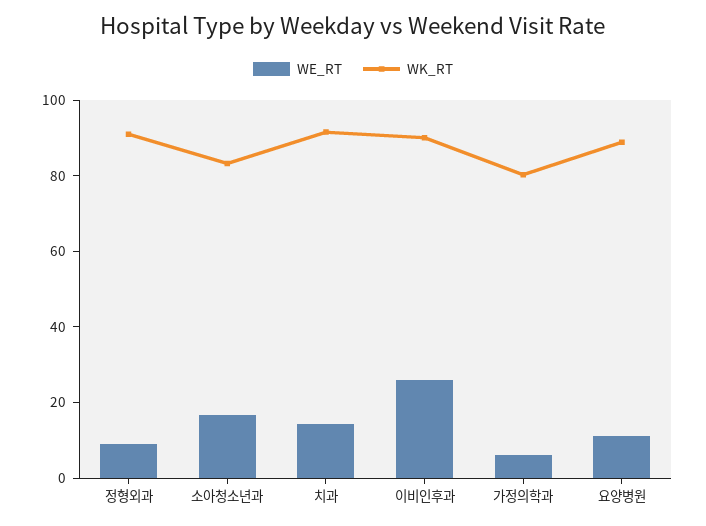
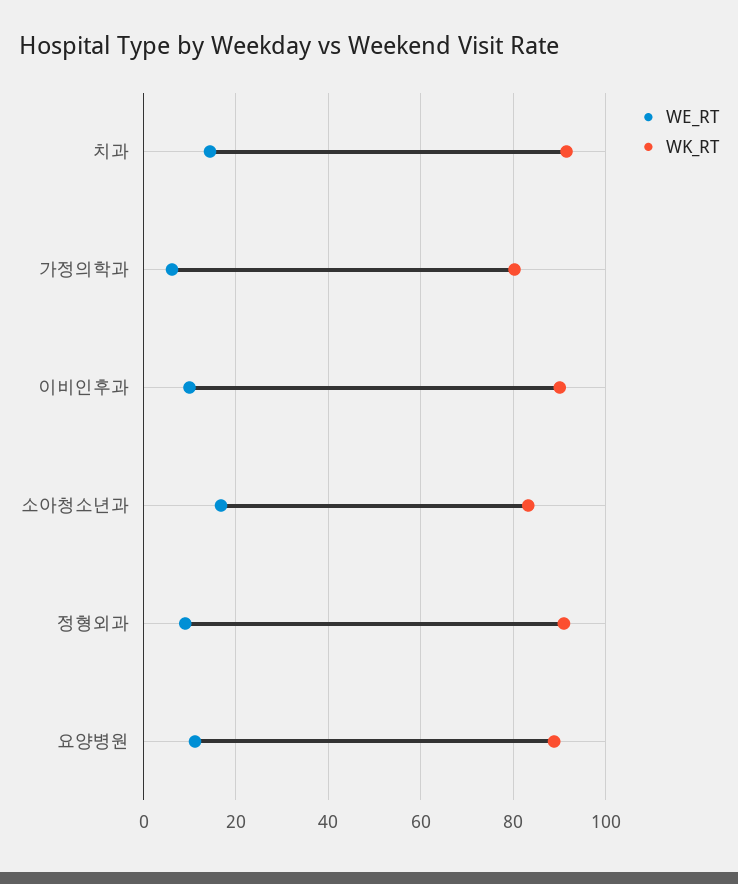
WE_RT, 이비인후과: 25 -> 10

